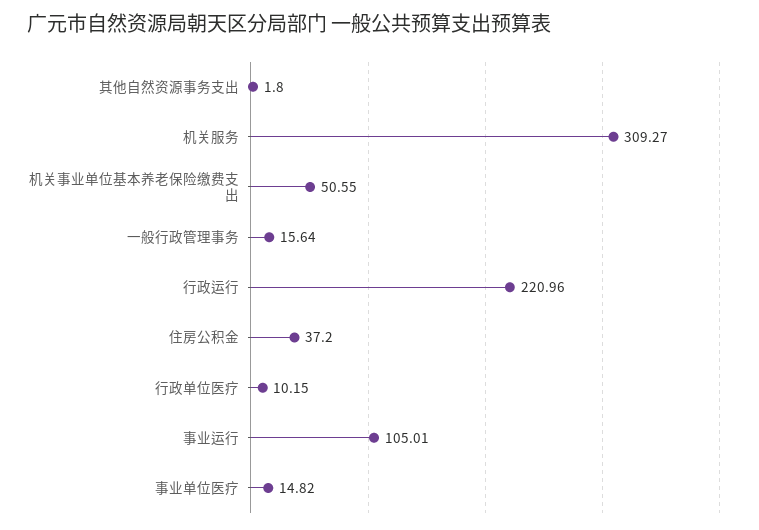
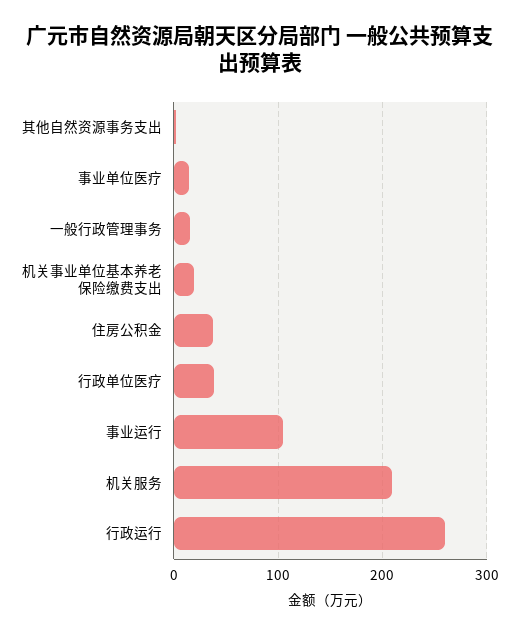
机关服务: 309.27 -> 210
机关事业单位基本养老保险缴费支出: 50.55 -> 20
行政运行: 220.96 -> 260
行政单位医疗: 10.15 -> 40

